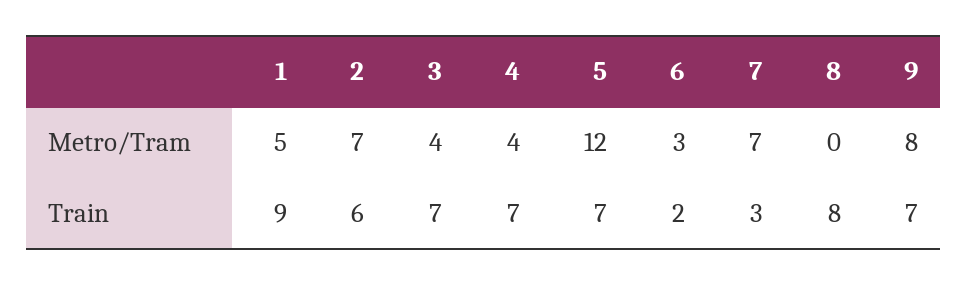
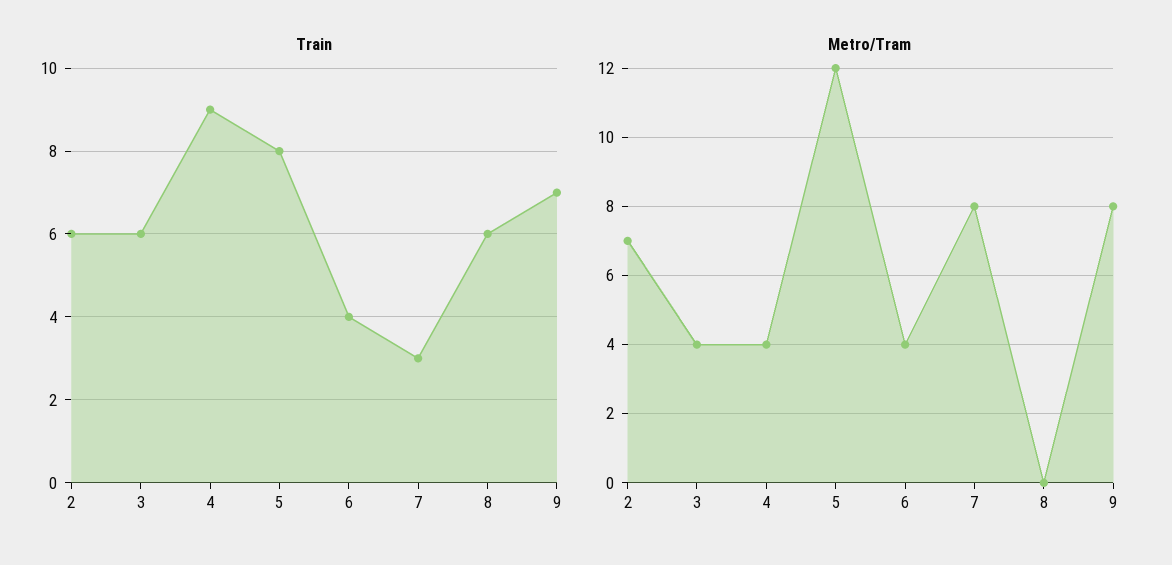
Metro/Tram, 1: 5 -> none
Metro/Tram, 6: 3 -> 4
Metro/Tram, 7: 7 -> 8
Train, 1: 9 -> none
Train, 3: 7 -> 6
Train, 4: 7 -> 9
Train, 5: 7 -> 8
Train, 6: 2 -> 4
Train, 8: 8 -> 6

